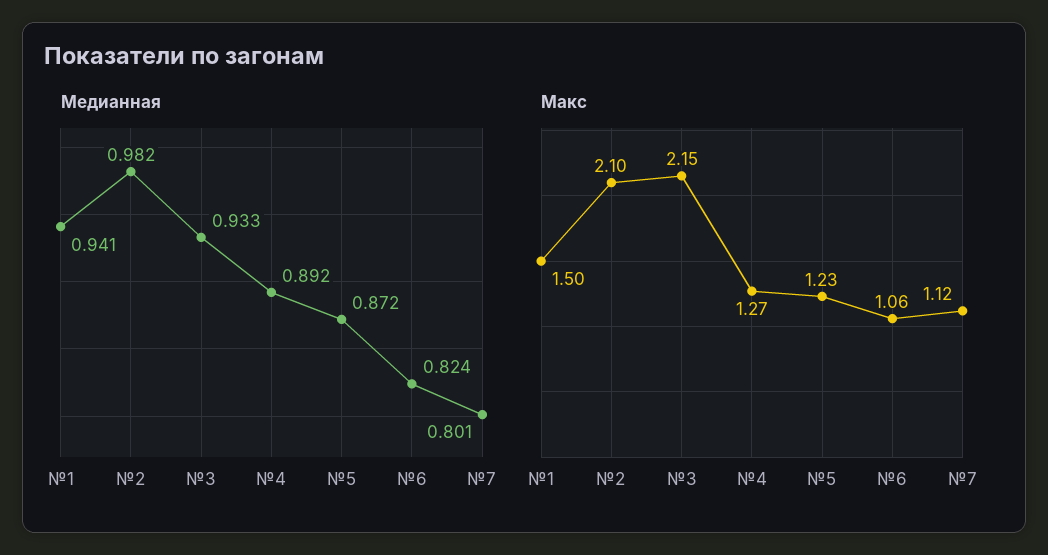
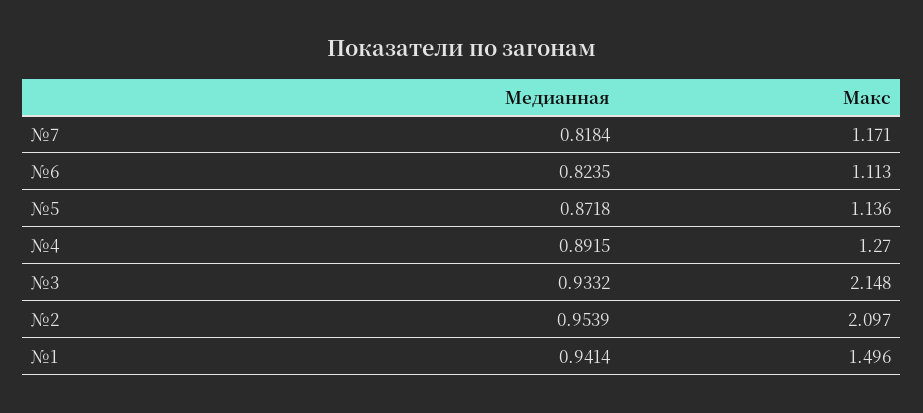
Медианная, №2: 0.982 -> 0.9539
Медианная, №7: 0.801 -> 0.8184
Макс, №5: 1.23 -> 1.136
Макс, №6: 1.06 -> 1.113
Макс, №7: 1.12 -> 1.171

